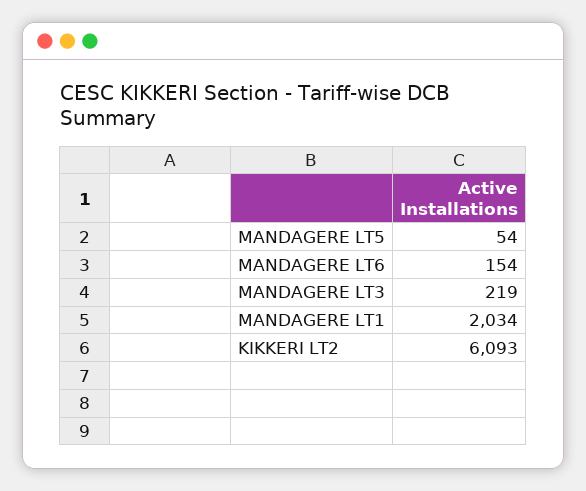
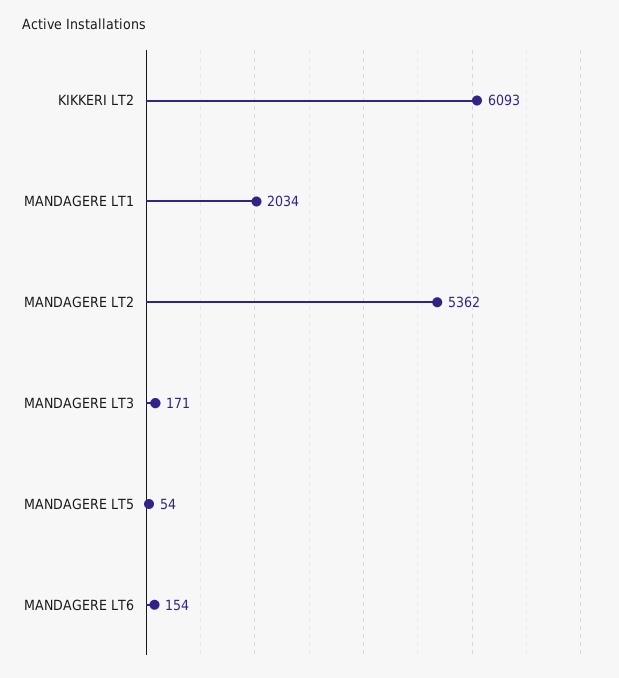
MANDAGERE LT3: 219 -> 171
MANDAGERE LT2: none -> 5362

